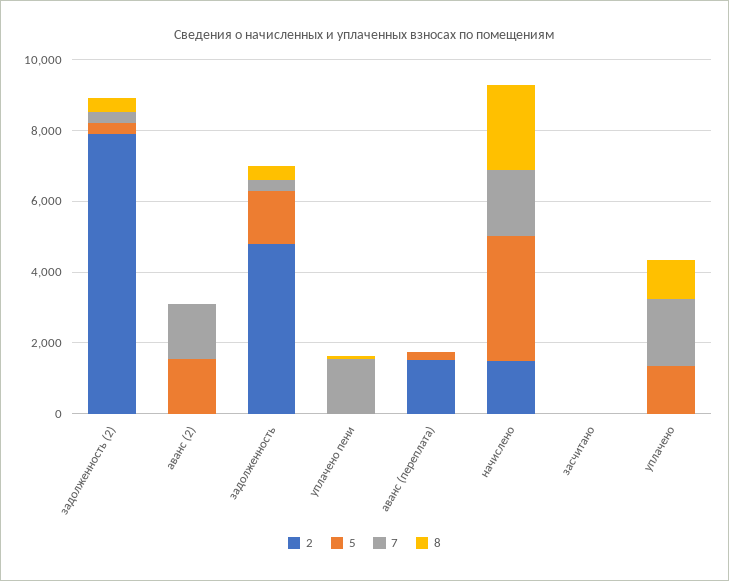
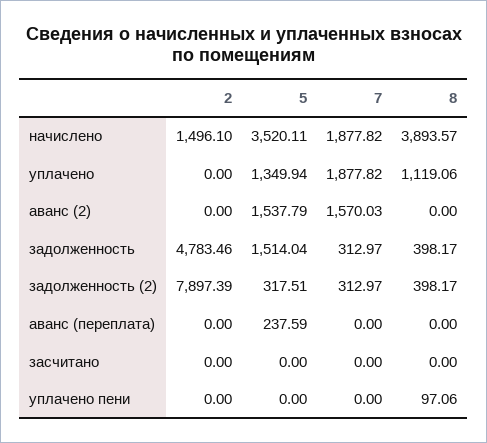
7, уплачено пени: 1500 -> 0
2, аванс (переплата): 1500 -> 0
8, начислено: 2500 -> 3893.57

